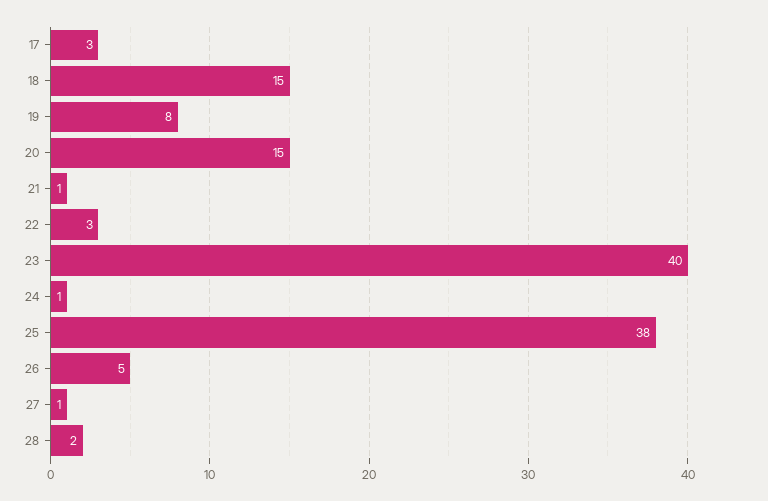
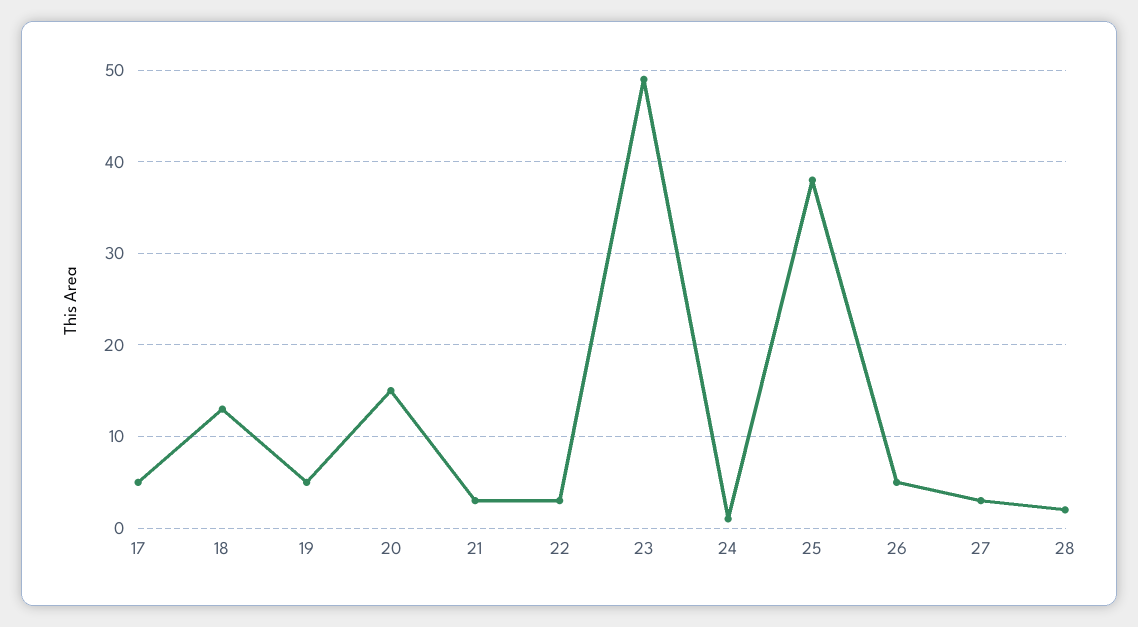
17: 3 -> 5
18: 15 -> 13
19: 8 -> 5
21: 1 -> 3
23: 40 -> 49
27: 1 -> 3

